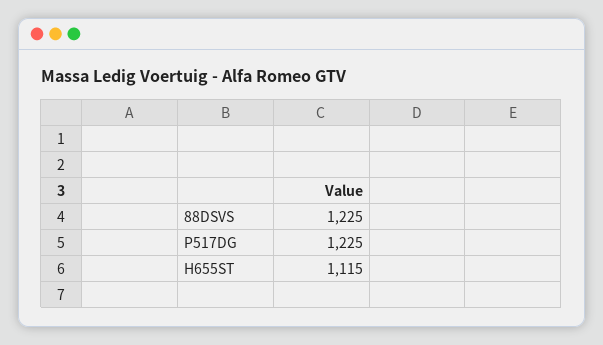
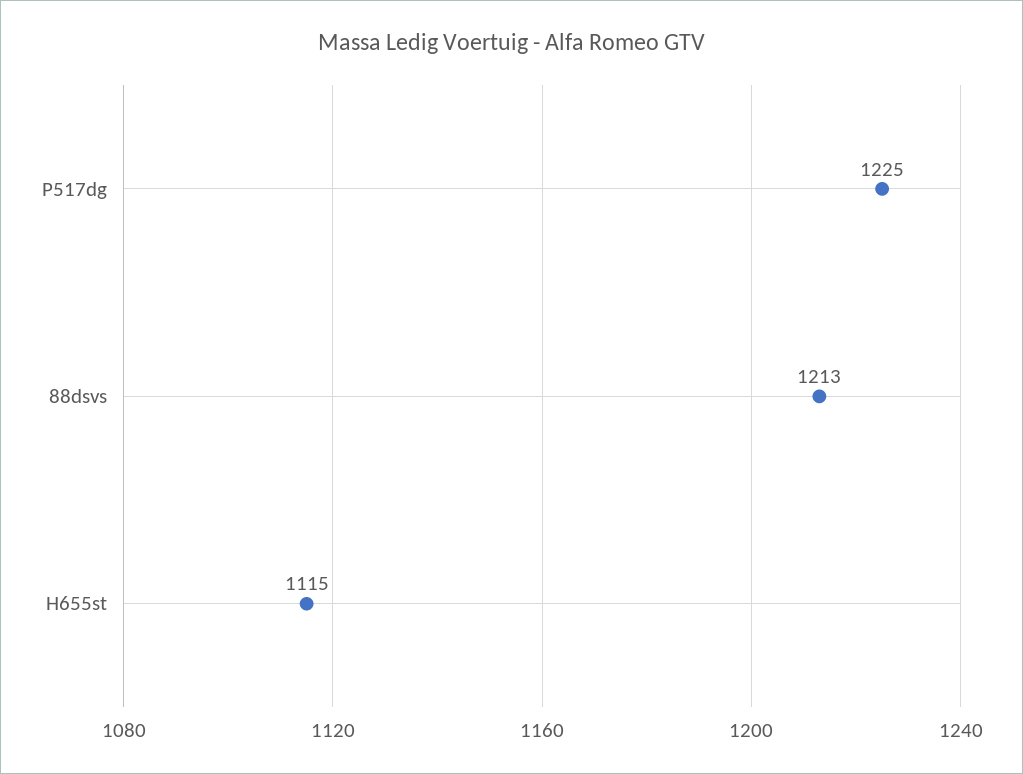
88DSVS: 1225 -> 1213

